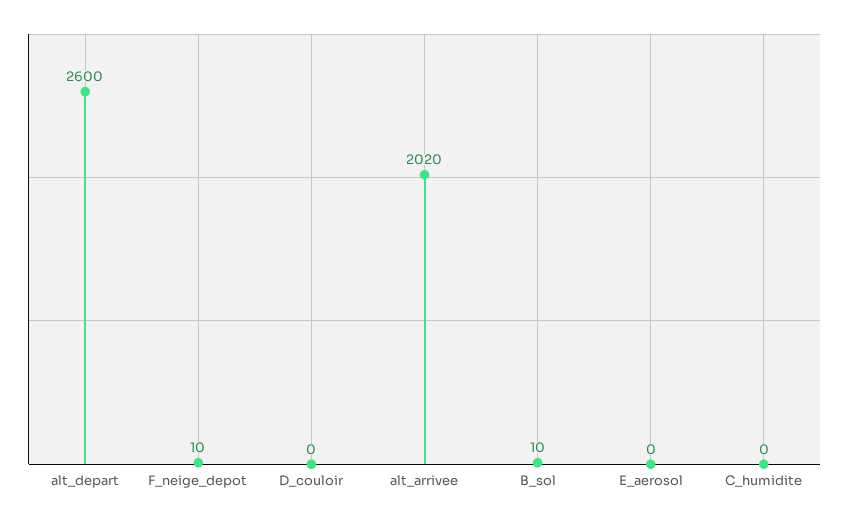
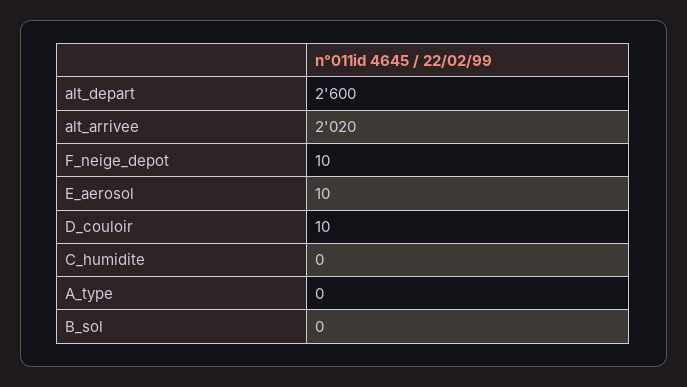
D_couloir: 0 -> 10
B_sol: 10 -> 0
E_aerosol: 0 -> 10
A_type: none -> 0

